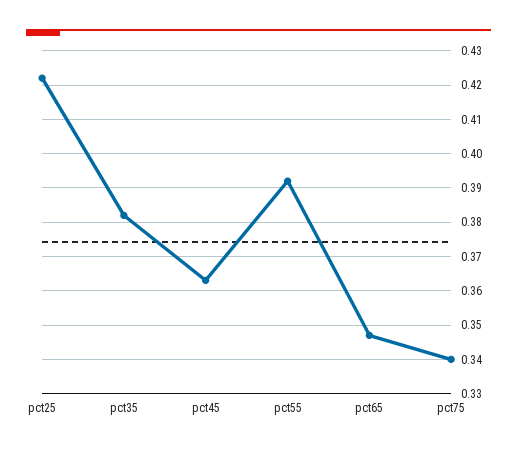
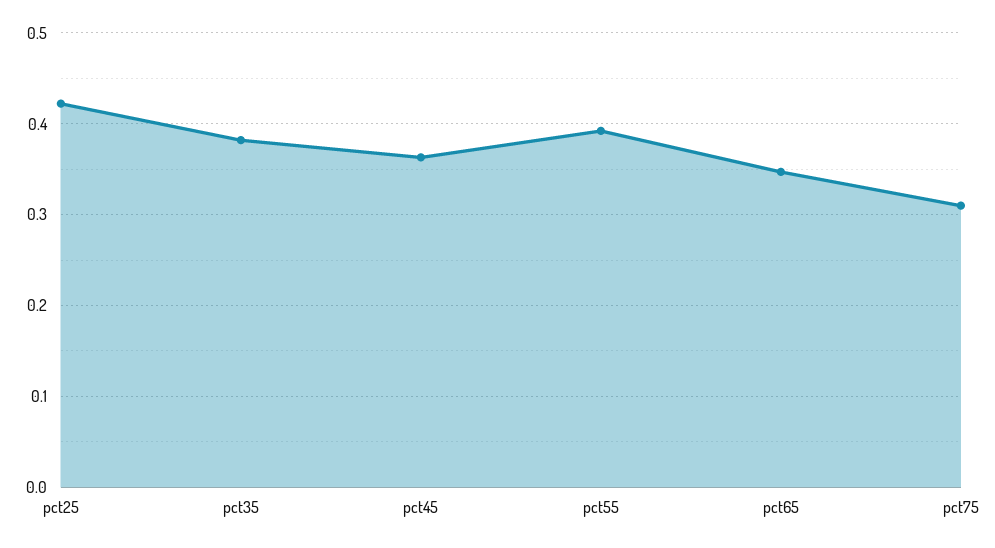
pct75: 0.34 -> 0.31

